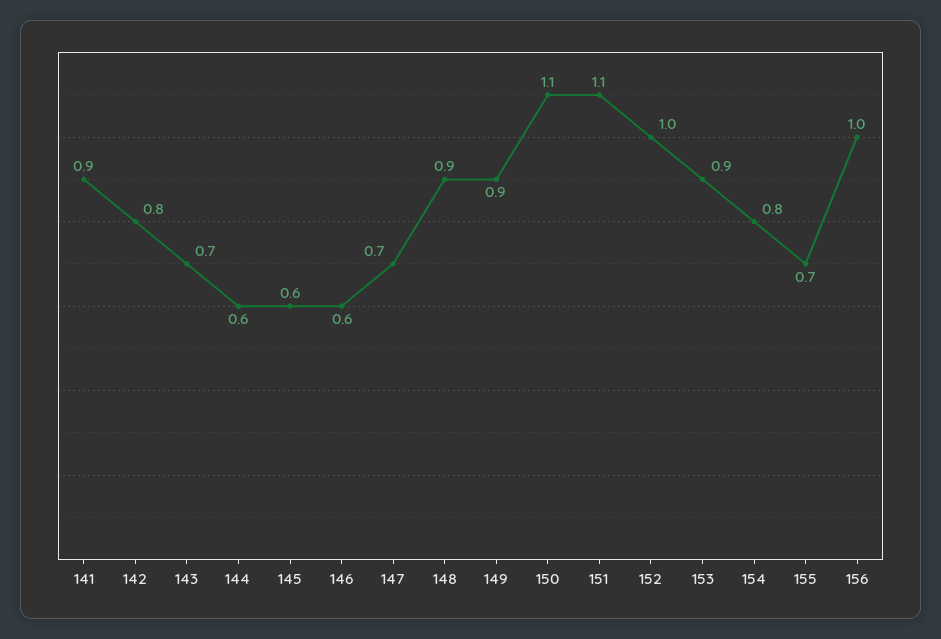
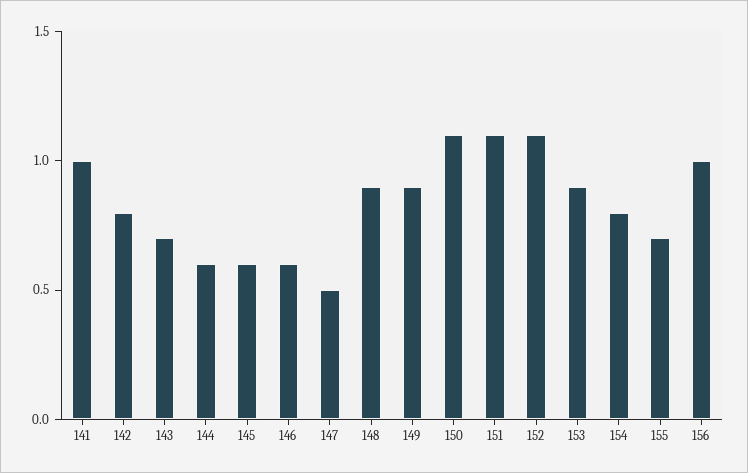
141: 0.9 -> 1
147: 0.7 -> 0.5
152: 1 -> 1.1

